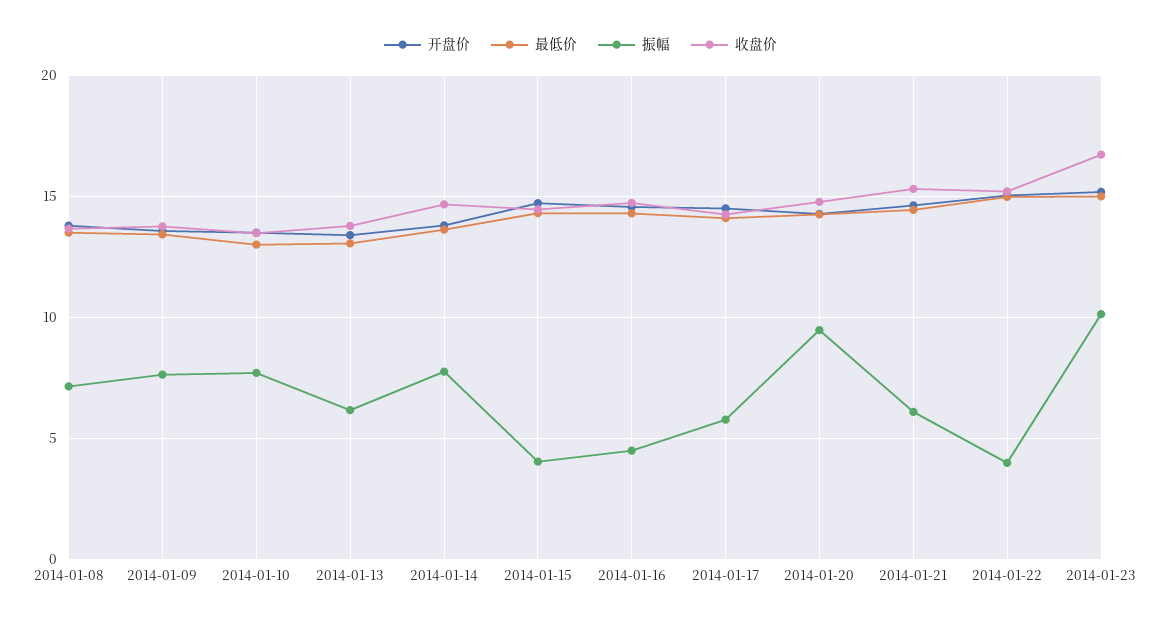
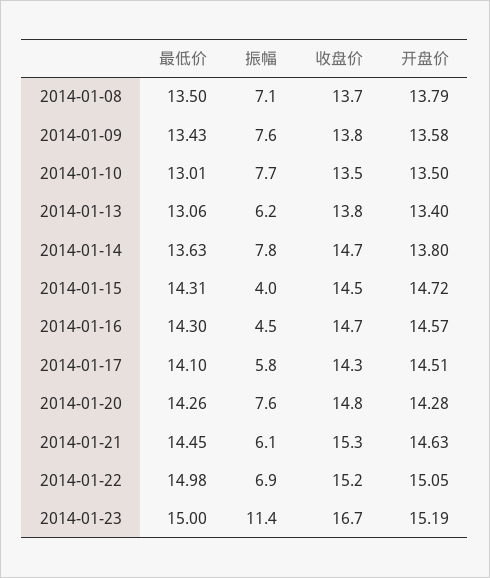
振幅, 2014-01-20: 9.5 -> 7.6
振幅, 2014-01-22: 4 -> 6.9
振幅, 2014-01-23: 10 -> 11.4

